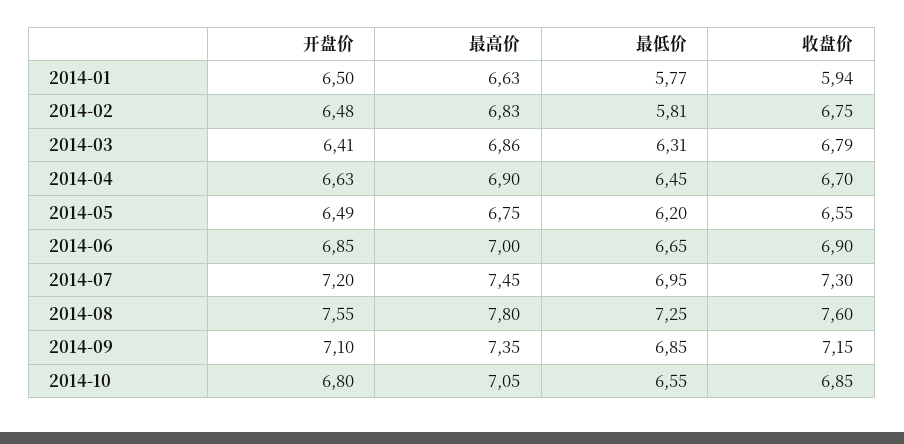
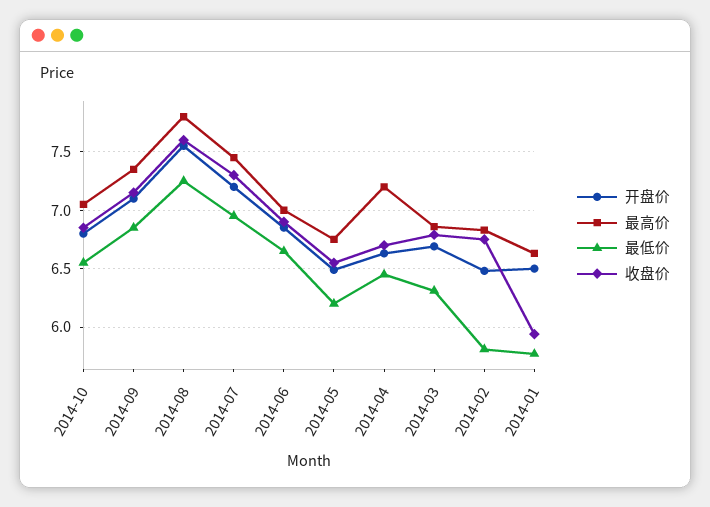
开盘价, 2014-03: 6.41 -> 6.7
最高价, 2014-04: 6.9 -> 7.2

